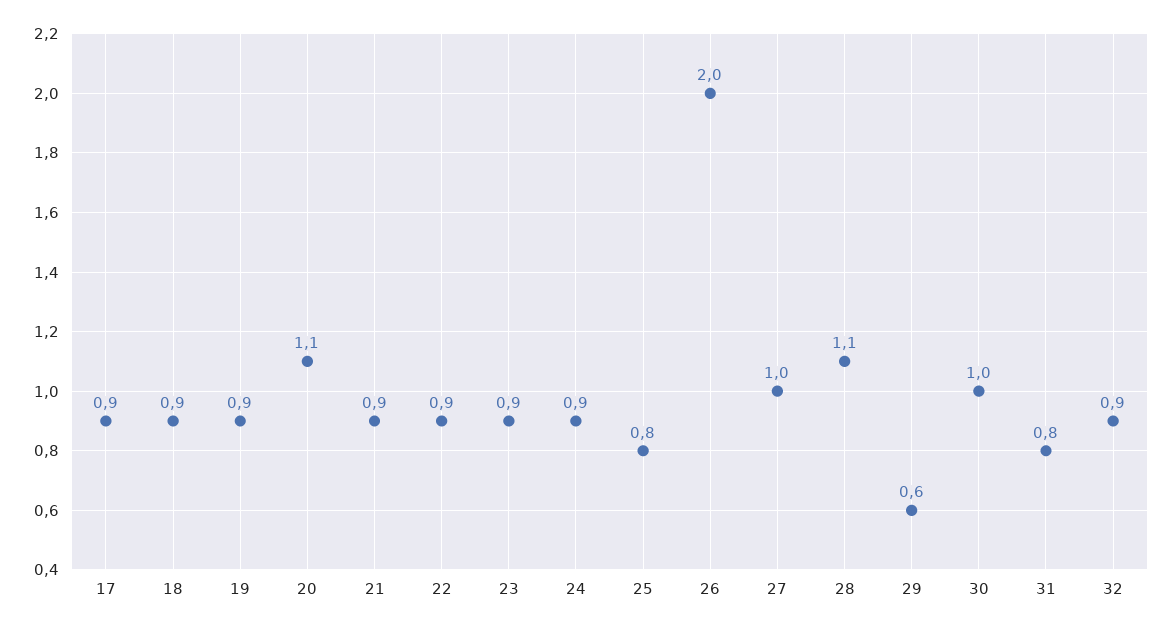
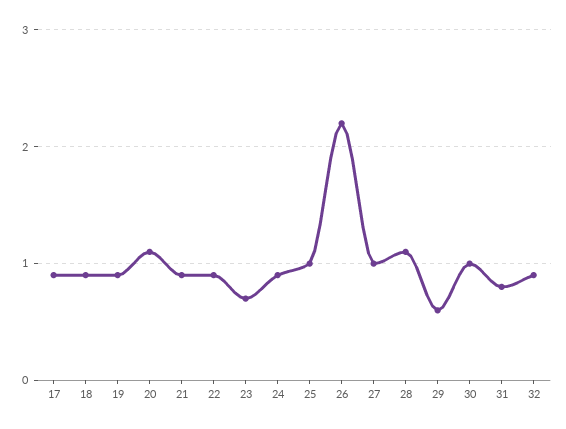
23: 0.9 -> 0.7
25: 0.8 -> 1
26: 2 -> 2.2

